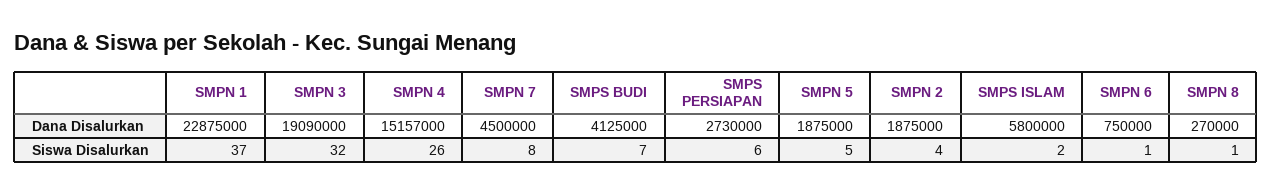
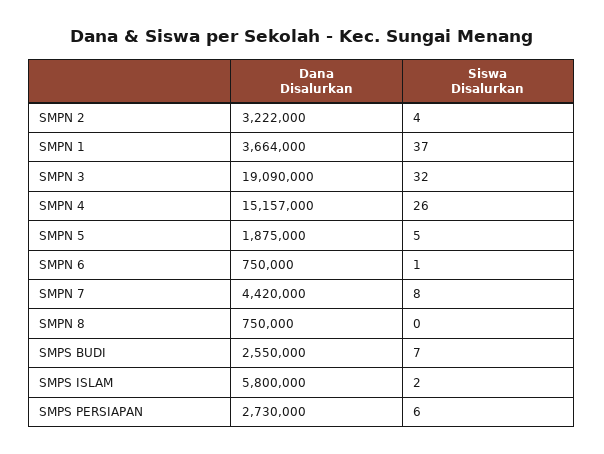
SMPN 1, Dana Disalurkan: 22875000 -> 3664000
SMPN 7, Dana Disalurkan: 4500000 -> 4420000
SMPS BUDI, Dana Disalurkan: 4125000 -> 2550000
SMPN 2, Dana Disalurkan: 1875000 -> 3222000
SMPN 8, Dana Disalurkan: 270000 -> 750000
SMPN 8, Siswa Disalurkan: 1 -> 0

